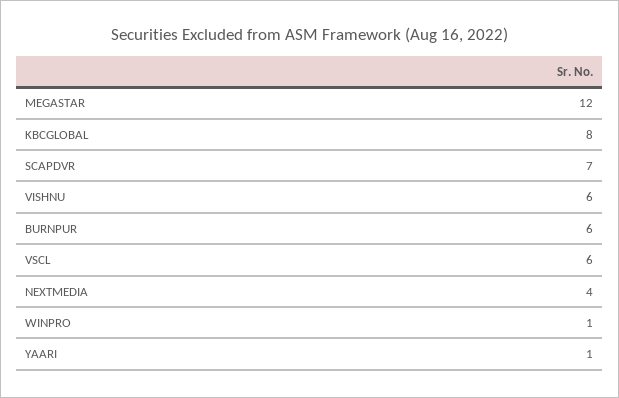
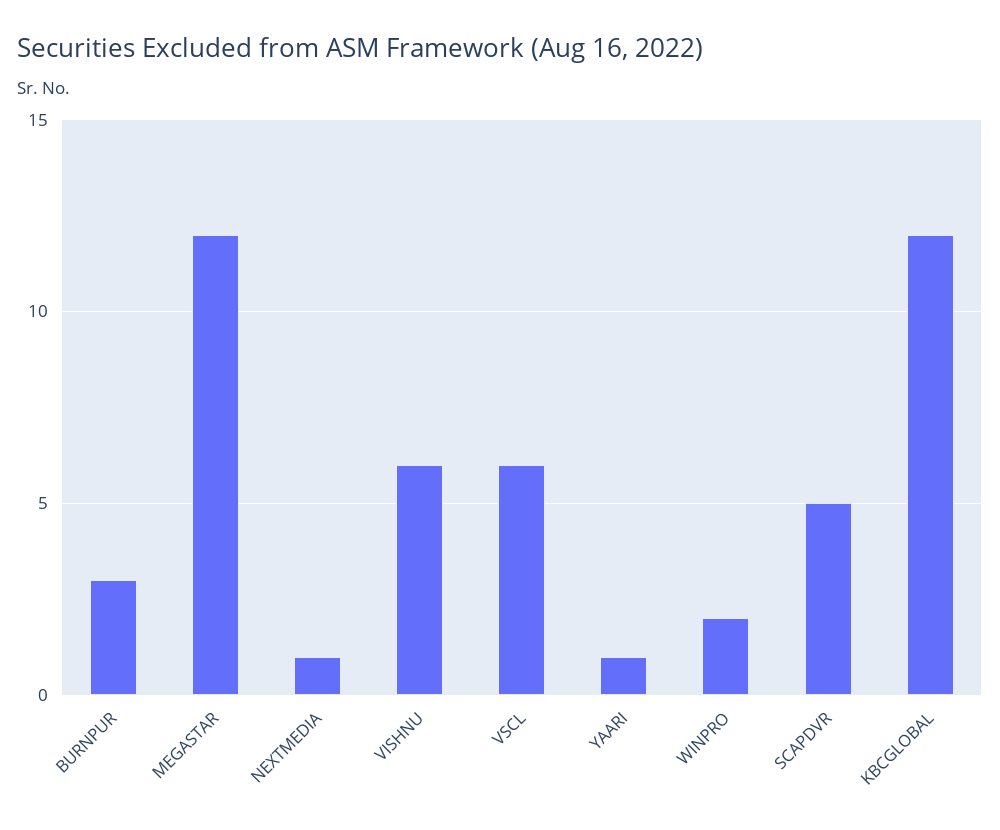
KBCGLOBAL: 8 -> 12
SCAPDVR: 7 -> 5
BURNPUR: 6 -> 3
NEXTMEDIA: 4 -> 1
WINPRO: 1 -> 2

